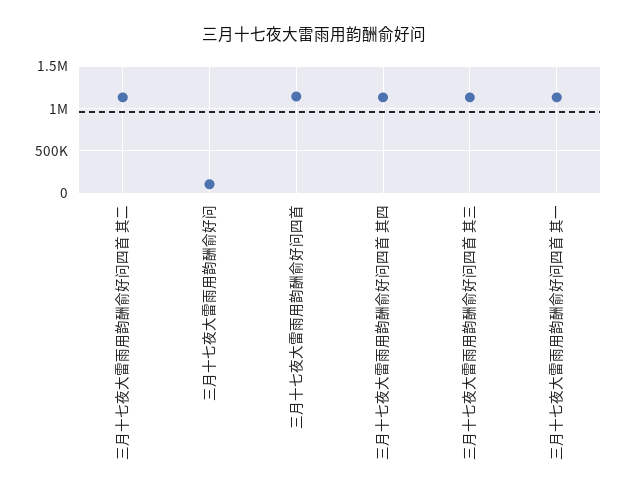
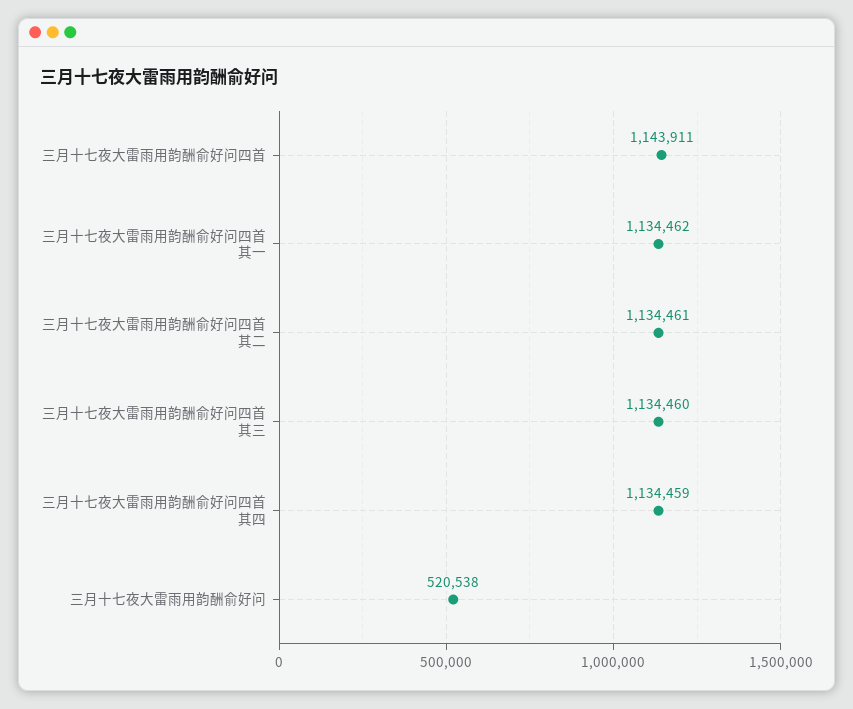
三月十七夜大雷雨用韵酬俞好问: 100000 -> 520538

